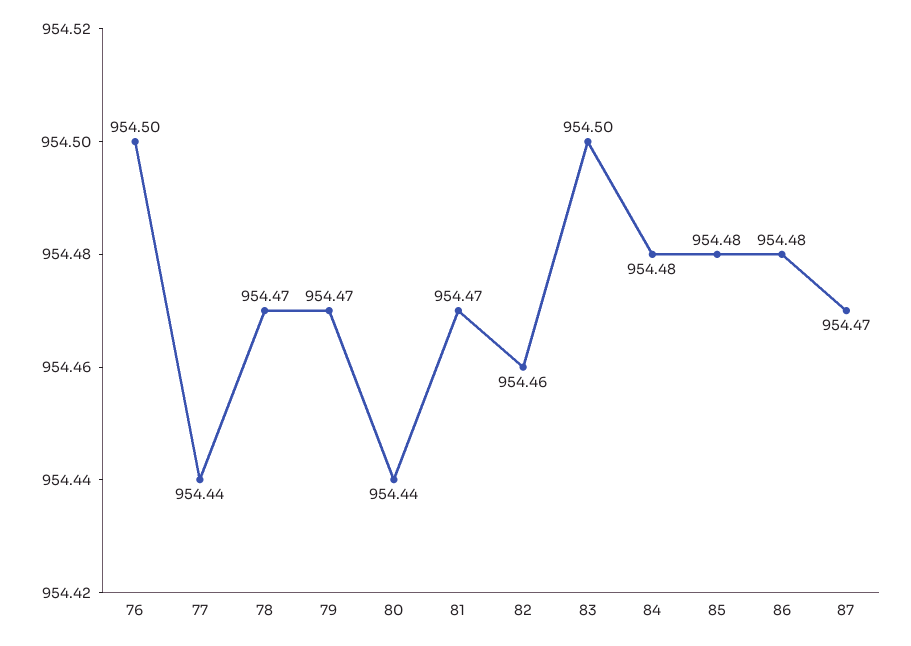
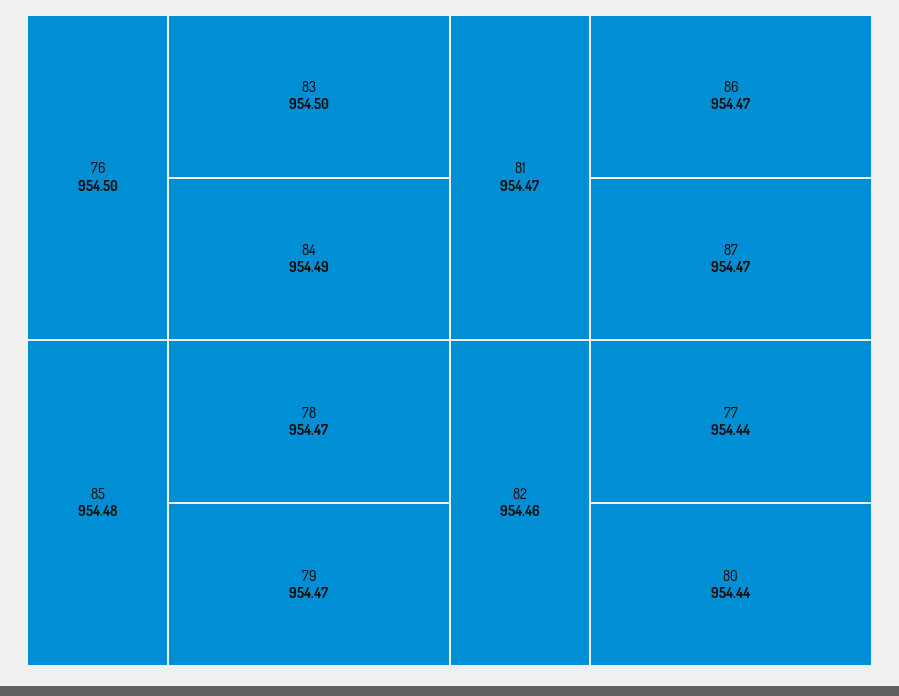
84: 954.48 -> 954.49
86: 954.48 -> 954.47

